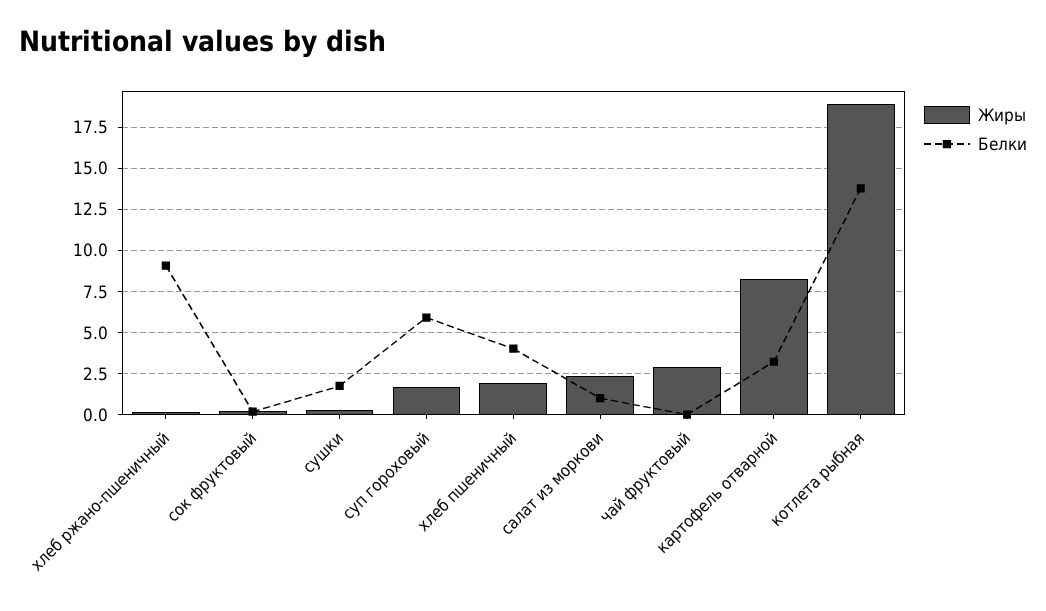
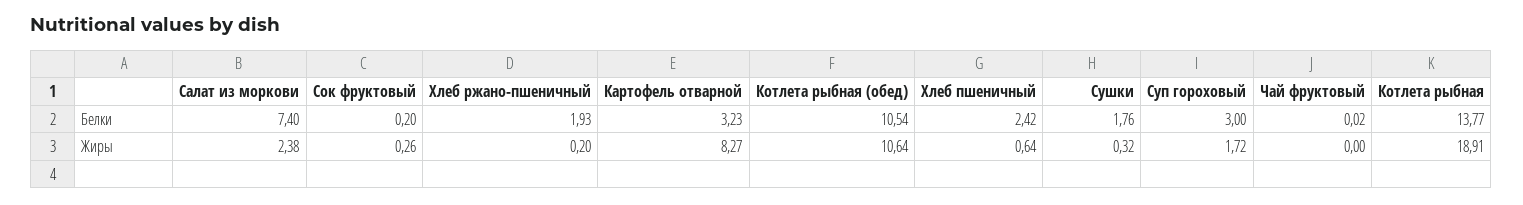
Белки, хлеб ржано-пшеничный: 9 -> 1.93
Белки, суп гороховый: 6 -> 3
Жиры, хлеб пшеничный: 2 -> 0.64
Белки, хлеб пшеничный: 4 -> 2.42
Белки, салат из моркови: 1 -> 7.4
Жиры, чай фруктовый: 3 -> 0
Белки, Котлета рыбная (обед): none -> 10.54
Жиры, Котлета рыбная (обед): none -> 10.64

